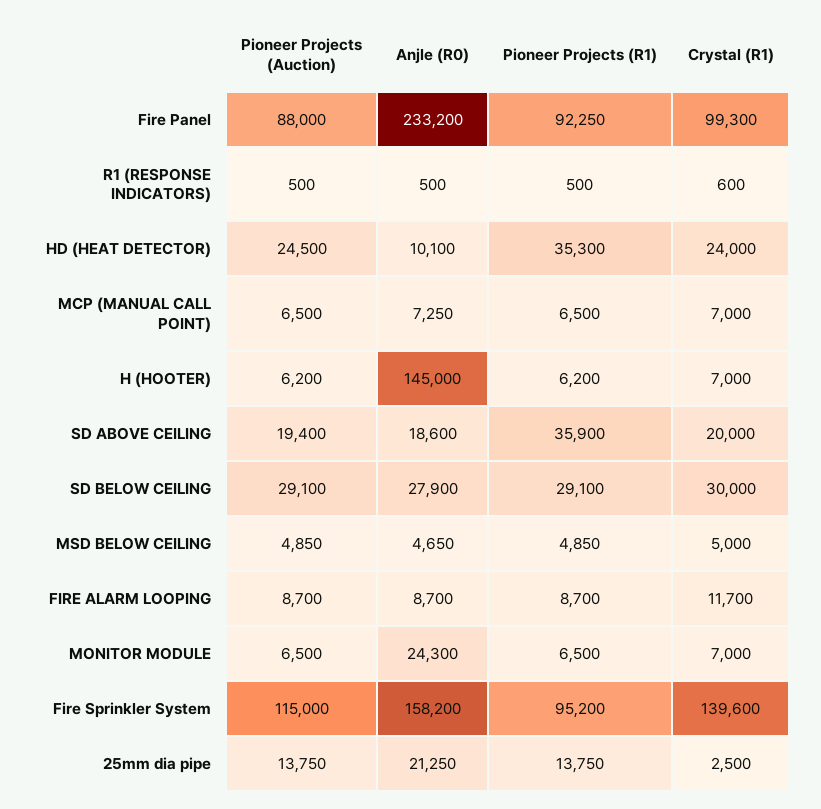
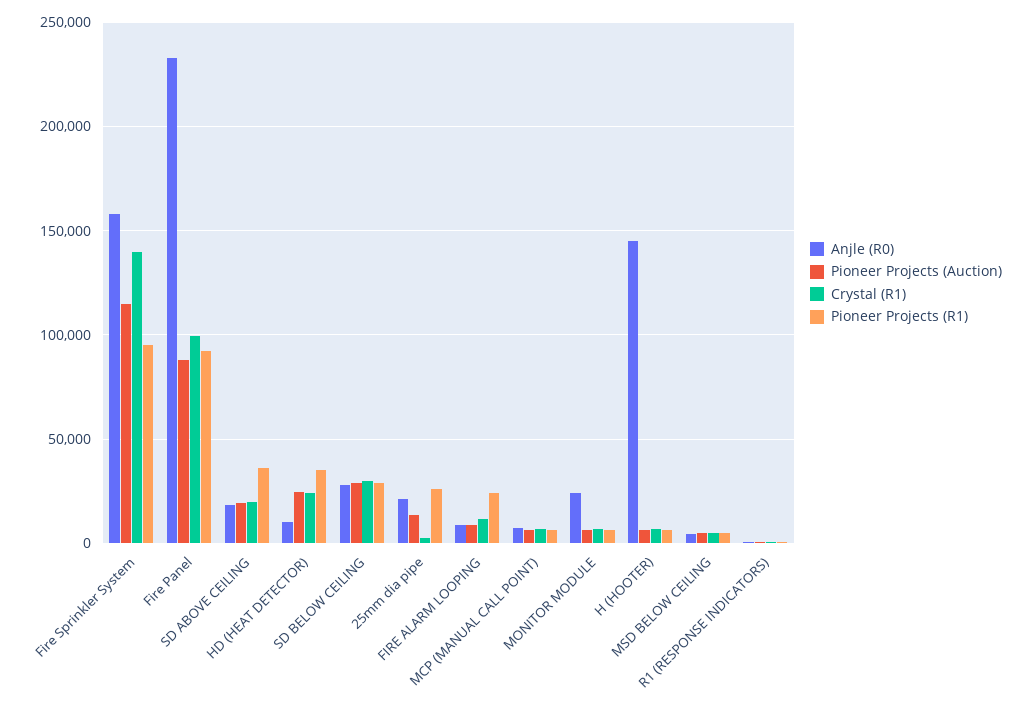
Pioneer Projects (R1), FIRE ALARM LOOPING: 8700 -> 25000
Pioneer Projects (R1), 25mm dia pipe: 13750 -> 25000

